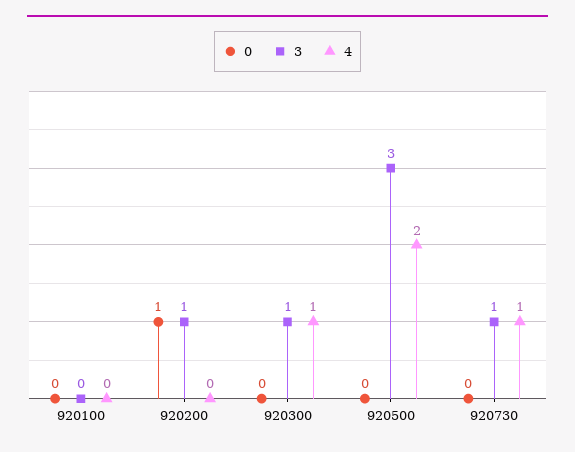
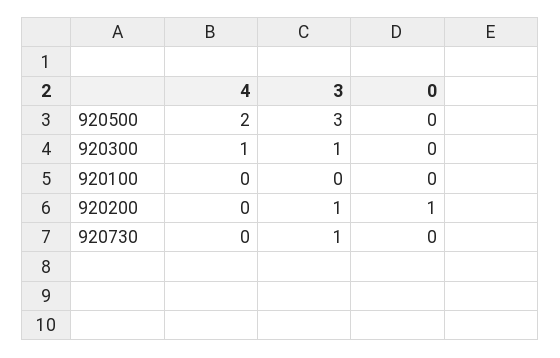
4, 920730: 1 -> 0

